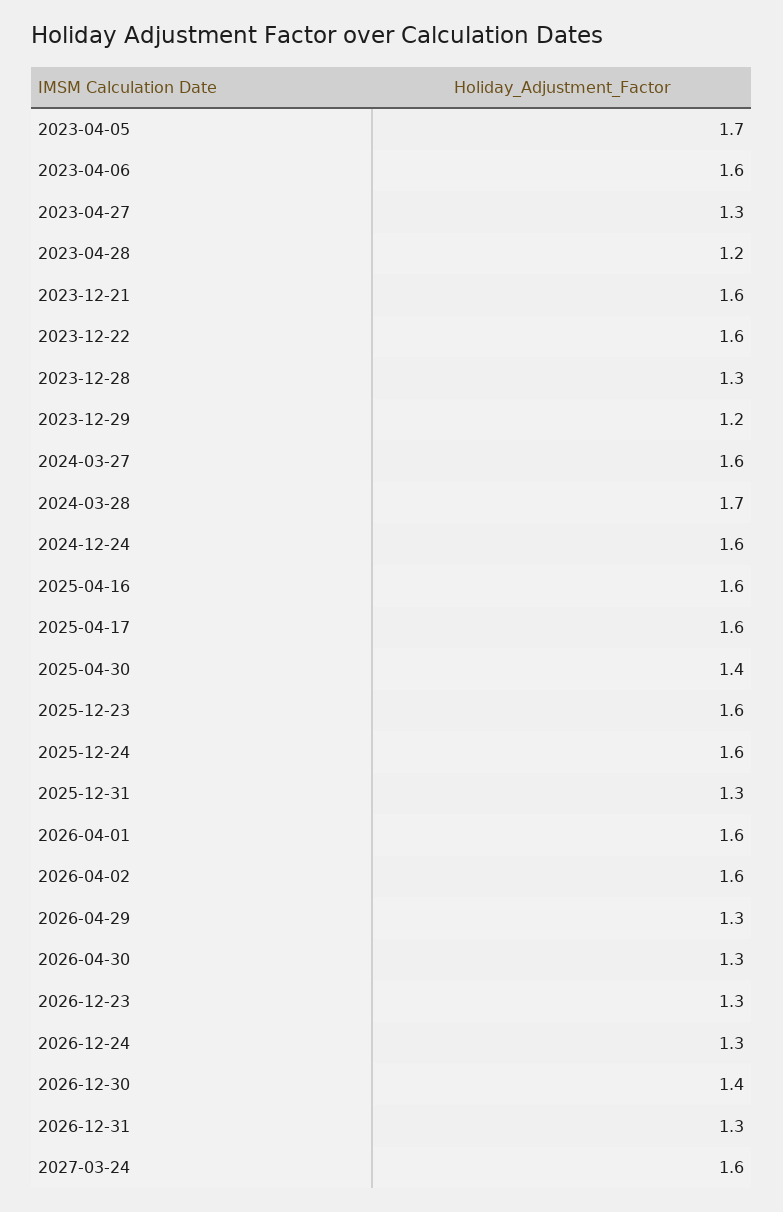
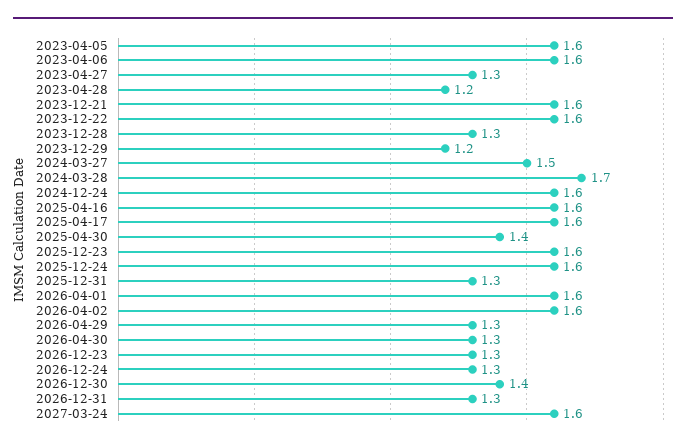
2023-04-05: 1.7 -> 1.6
2024-03-27: 1.6 -> 1.5

